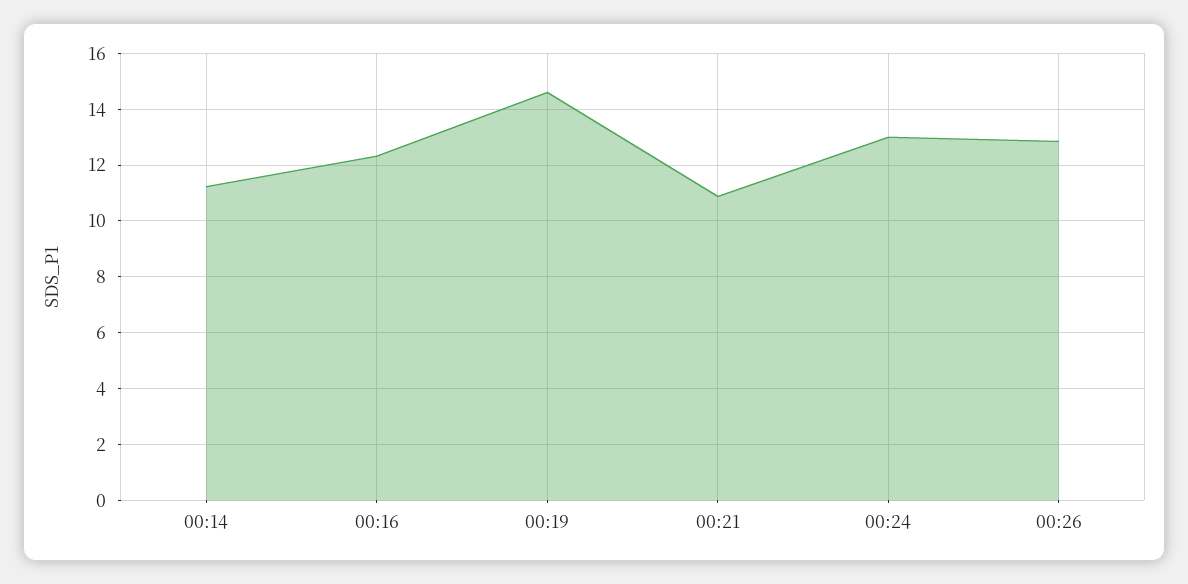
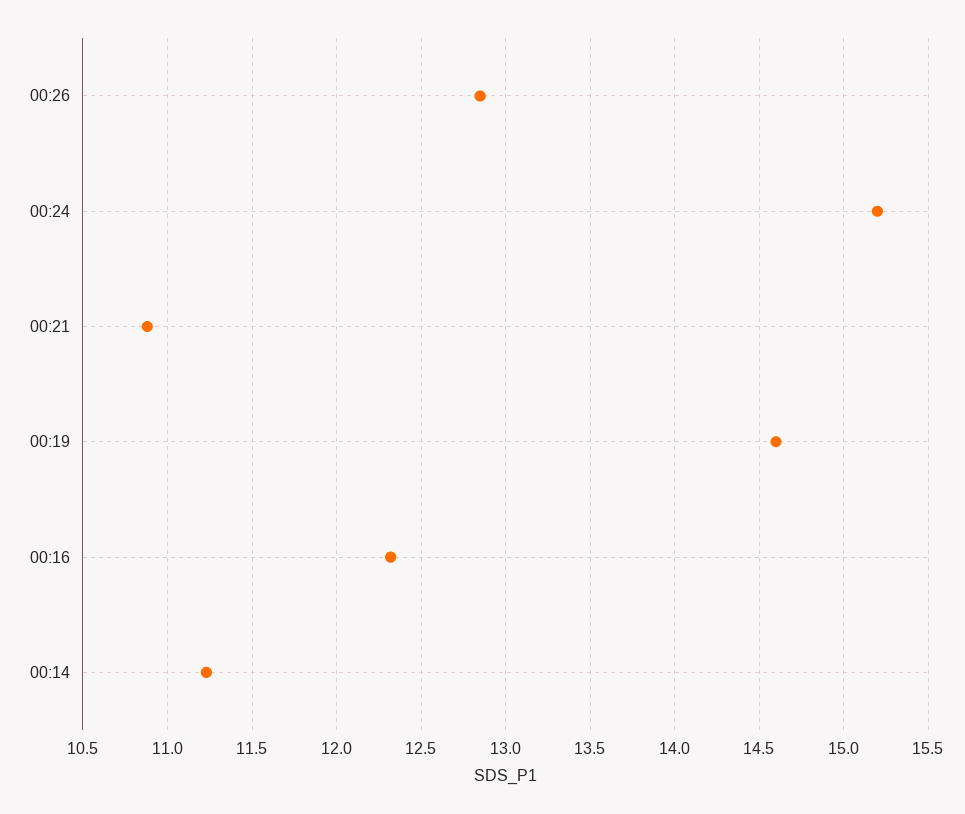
00:24: 13 -> 15.2

